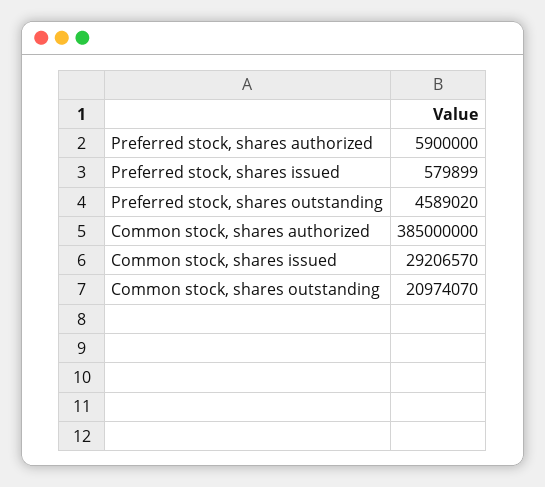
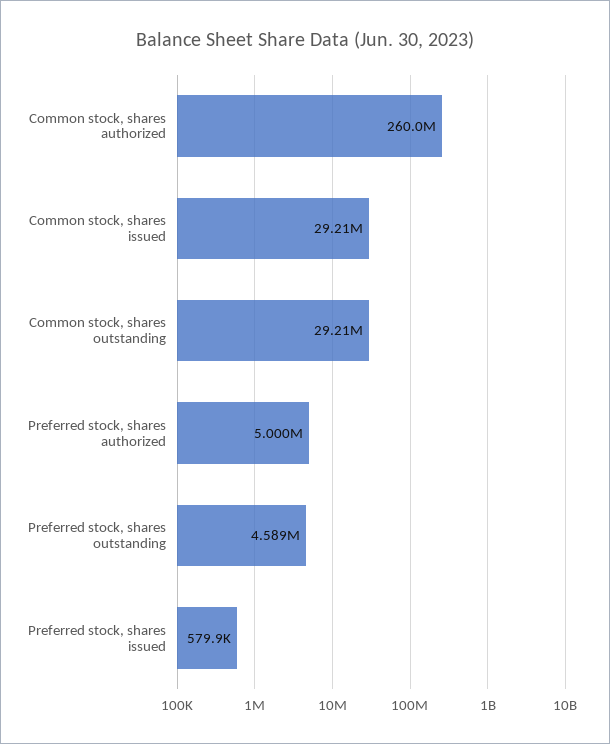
Preferred stock, shares authorized: 5900000 -> 5000000
Common stock, shares authorized: 385000000 -> 260000000
Common stock, shares outstanding: 20974070 -> 29210000

